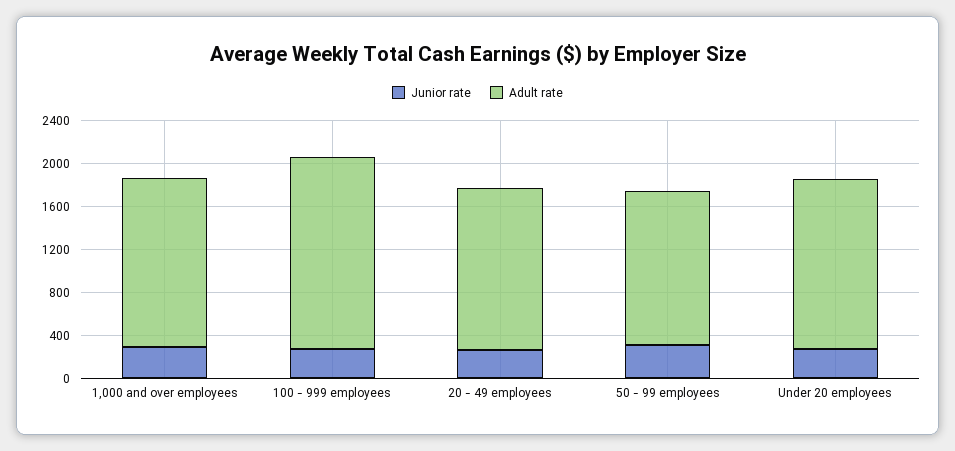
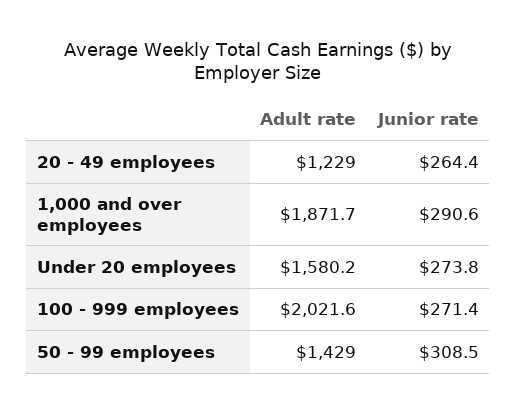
Adult rate, 1,000 and over employees: 1600 -> 1871.7
Adult rate, 100 - 999 employees: 1800 -> 2021.6
Adult rate, 20 - 49 employees: 1500 -> 1229

